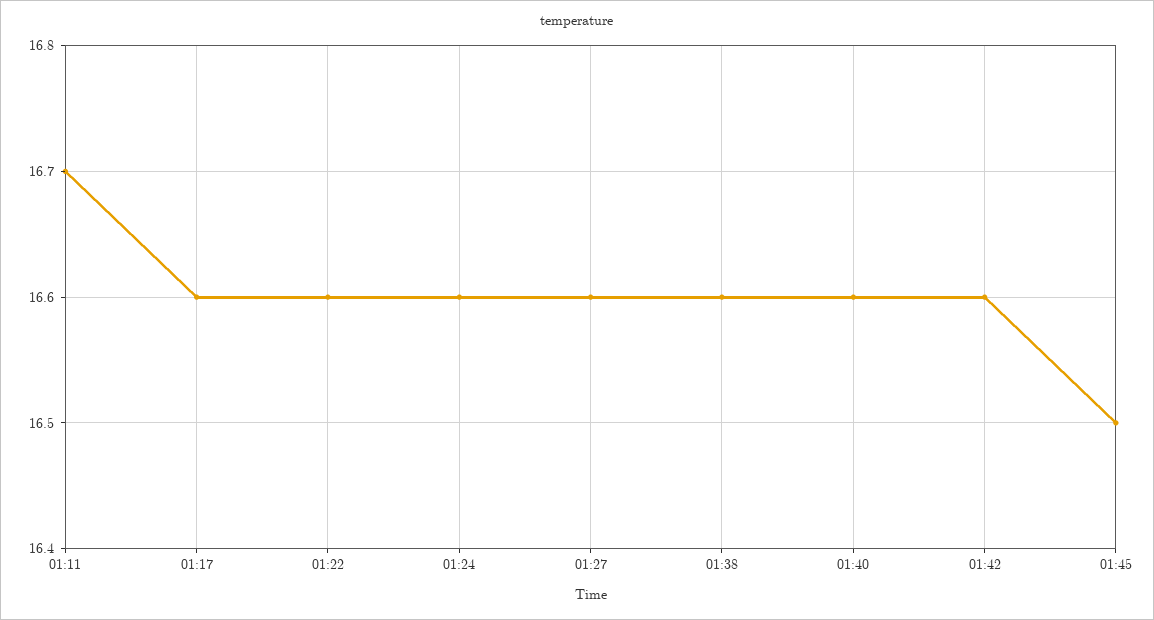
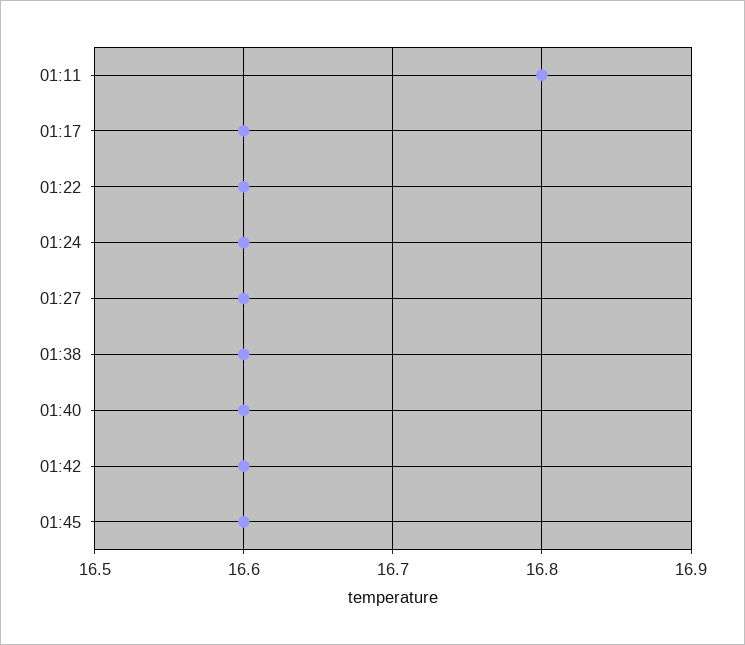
01:11: 16.7 -> 16.8
01:45: 16.5 -> 16.6

